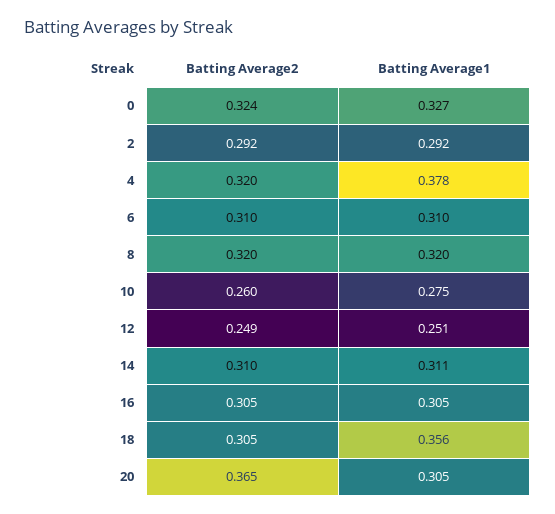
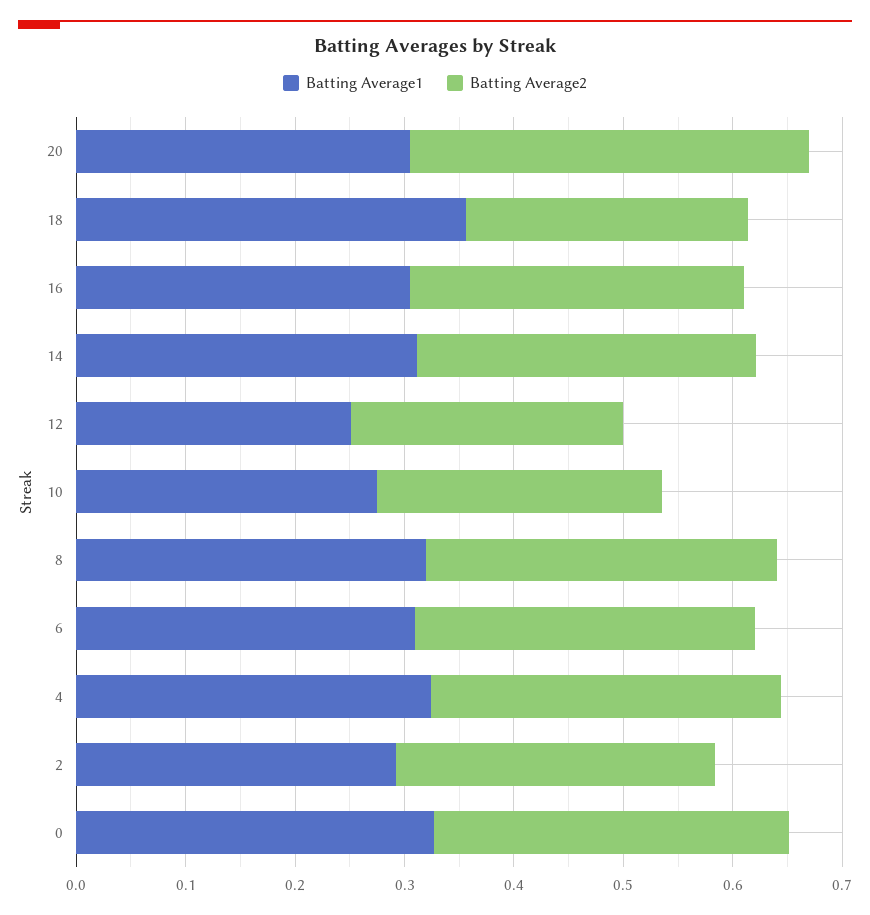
Batting Average1, 4: 0.378 -> 0.32
Batting Average2, 18: 0.305 -> 0.26

